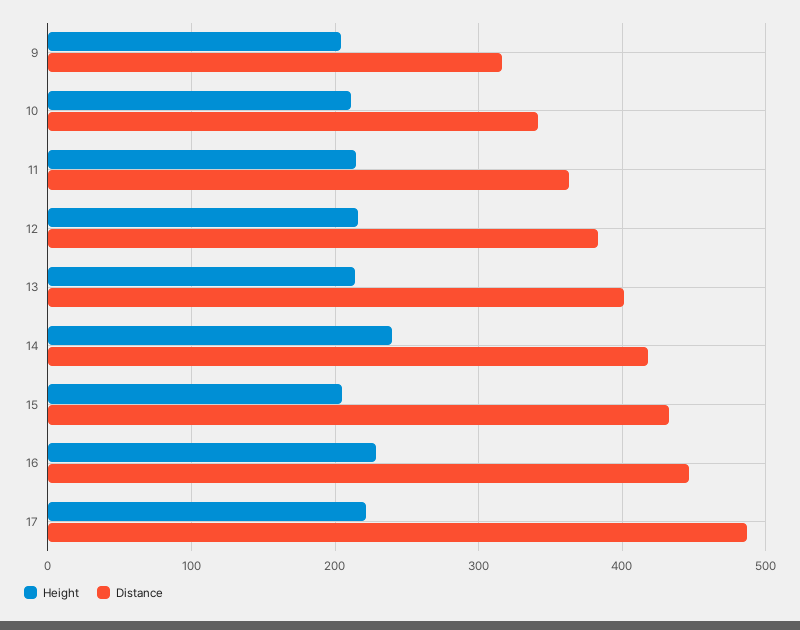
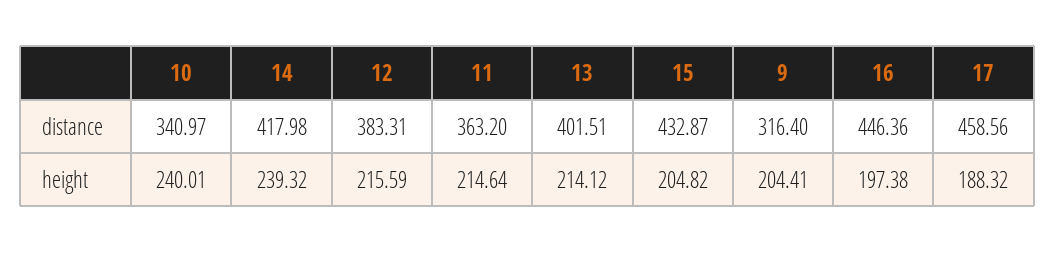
Height, 10: 210 -> 240.01
Height, 16: 230 -> 197.38
Height, 17: 220 -> 188.32
Distance, 17: 490 -> 458.56

